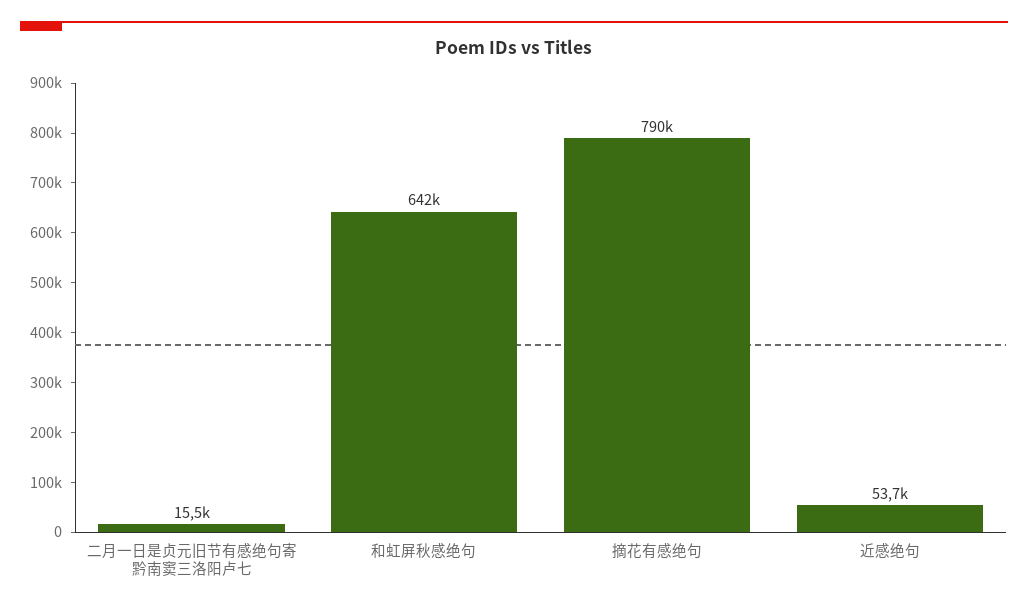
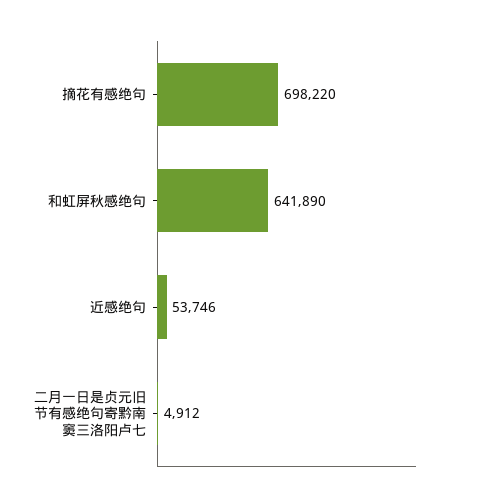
二月一日是贞元旧节有感绝句寄黔南窦三洛阳卢七: 15500 -> 4912
摘花有感绝句: 790000 -> 698220

